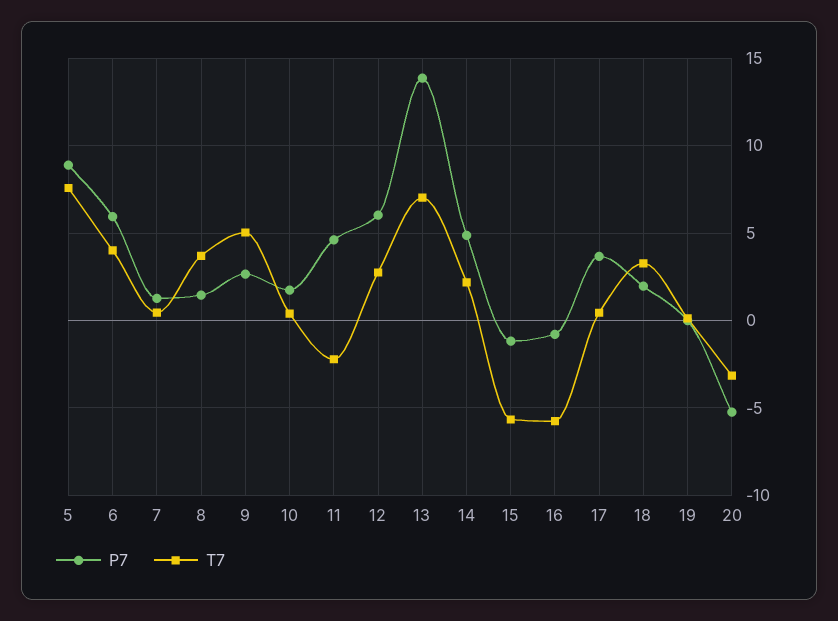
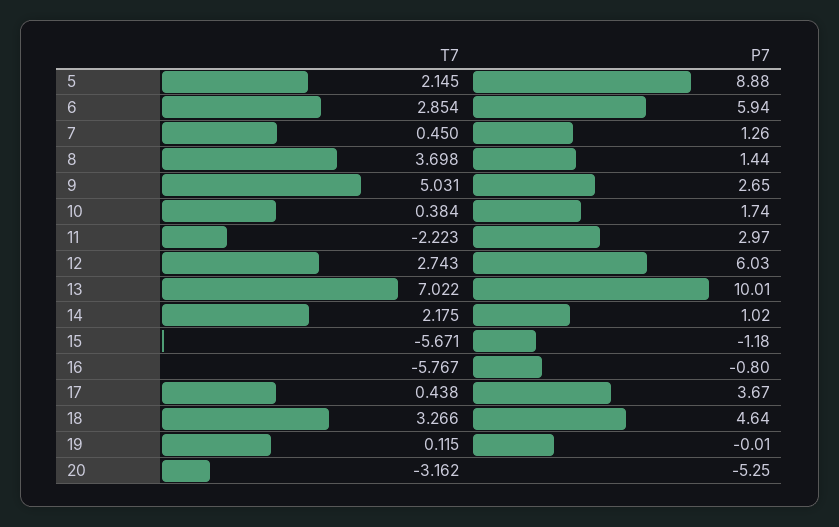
T7, 5: 7.5 -> 2.145
T7, 6: 4 -> 2.854
P7, 11: 4.5 -> 2.97
P7, 13: 14 -> 10.01
P7, 14: 5 -> 1.02
P7, 18: 2 -> 4.64

